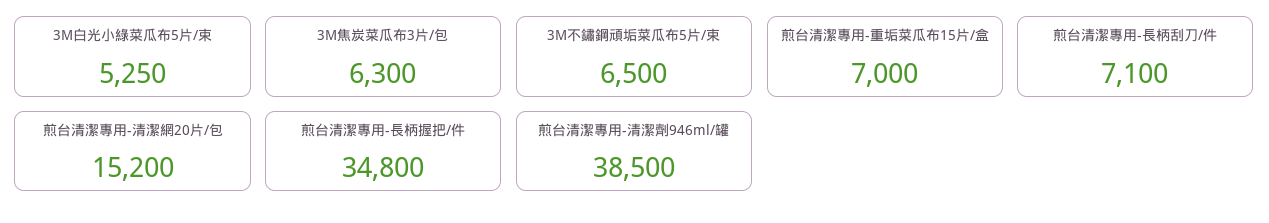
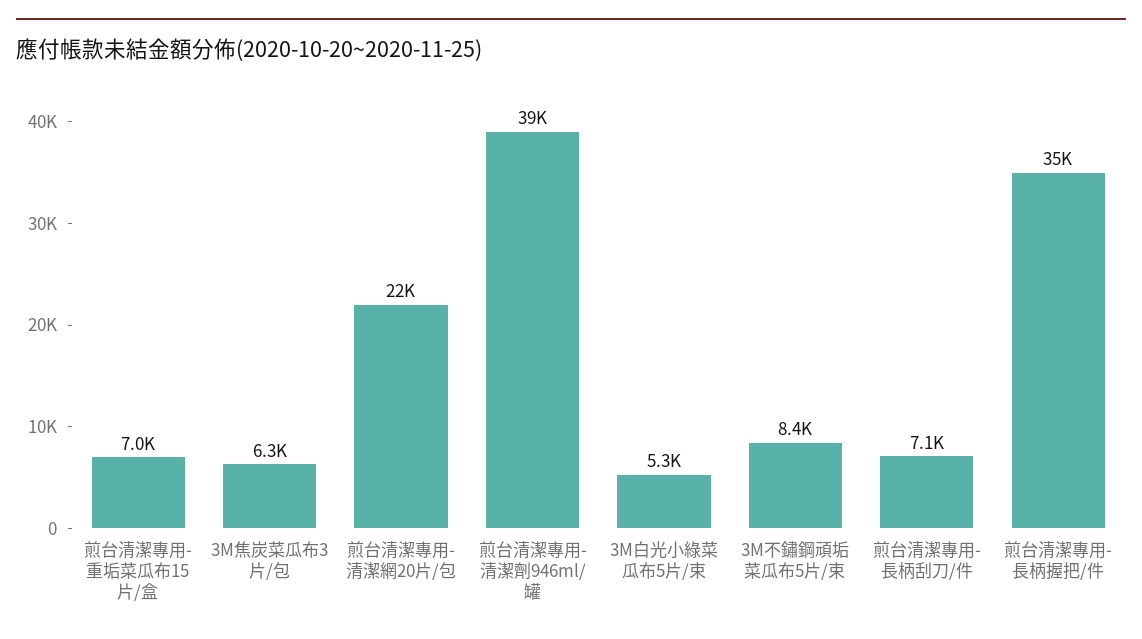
3M不鏽鋼頑垢菜瓜布5片/束: 6500 -> 8400
煎台清潔專用-清潔網20片/包: 15200 -> 22000

